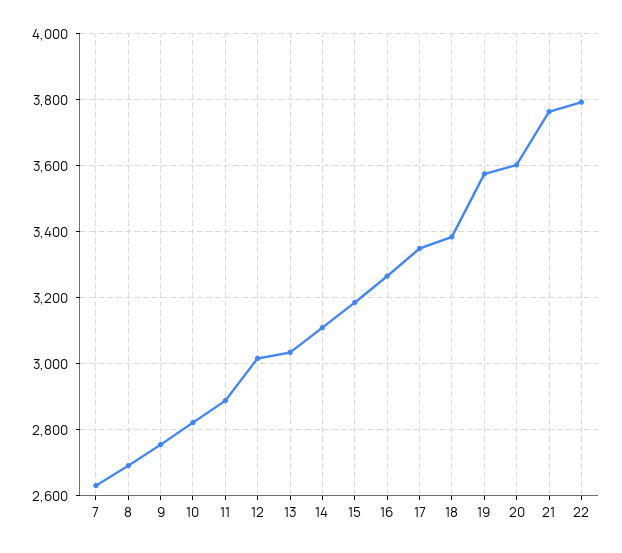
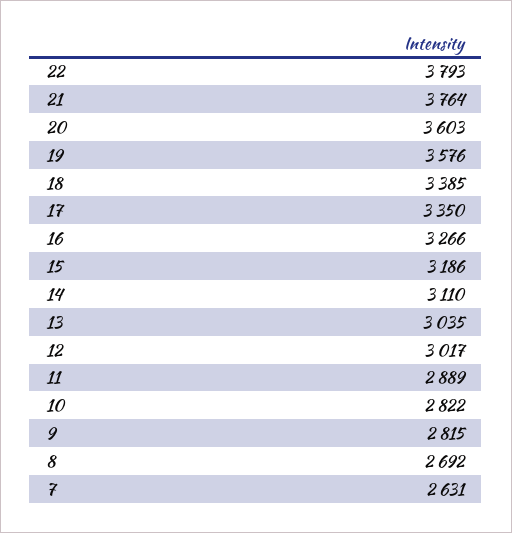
9: 2760 -> 2815

